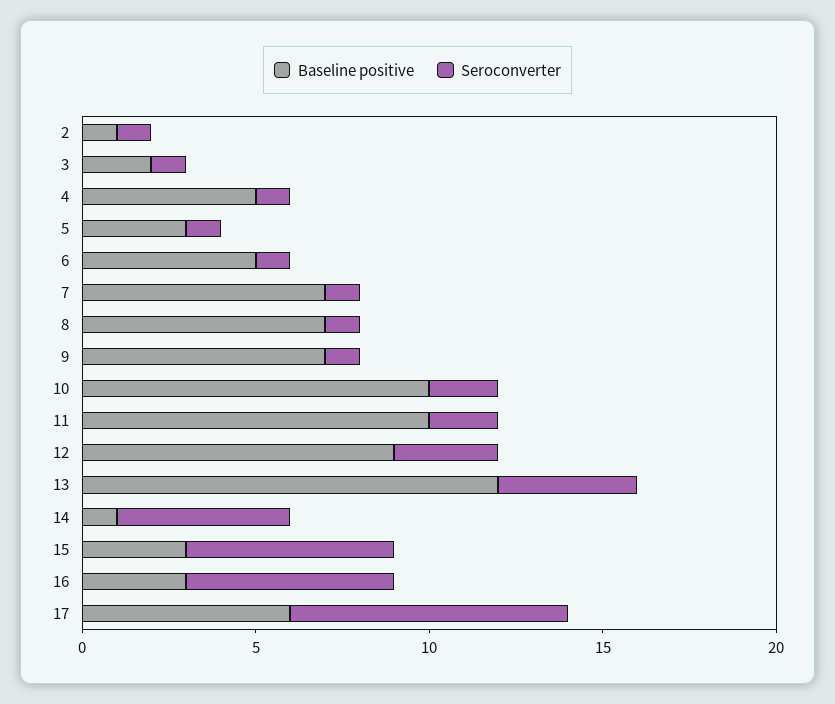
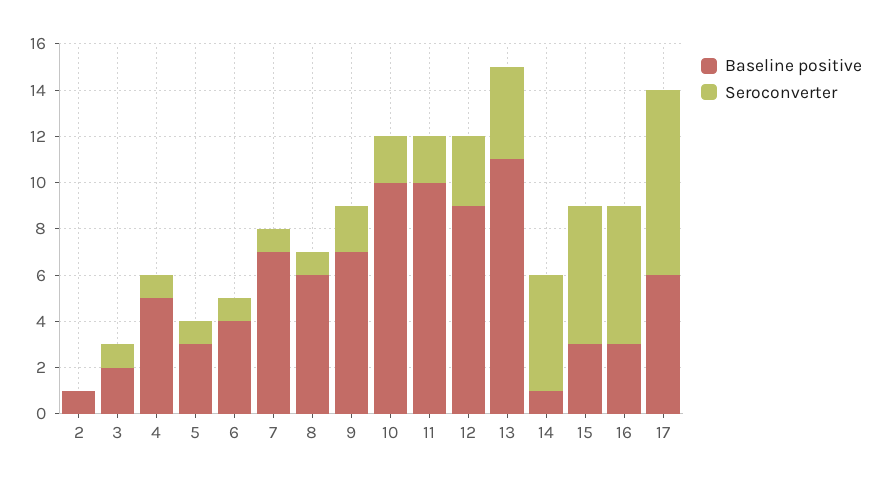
Seroconverter, 2: 1 -> 0
Baseline positive, 6: 5 -> 4
Baseline positive, 8: 7 -> 6
Seroconverter, 9: 1 -> 2
Baseline positive, 13: 12 -> 11

